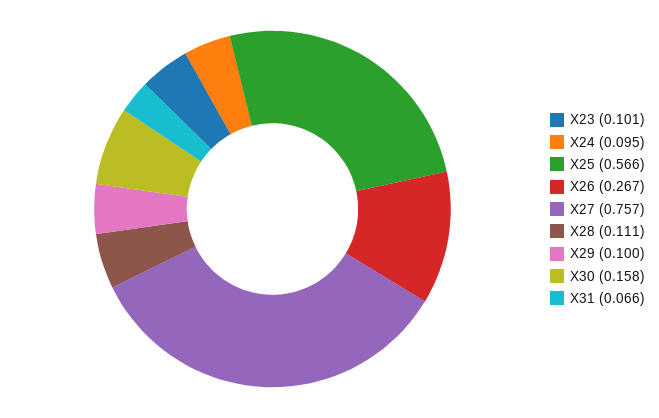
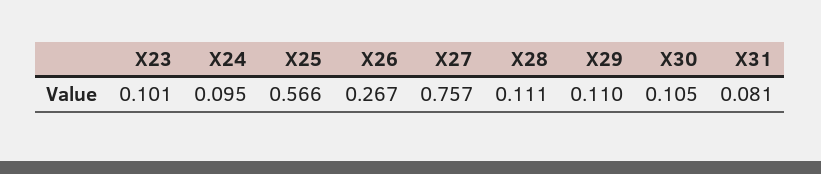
X29: 0.1 -> 0.11
X30: 0.158 -> 0.105
X31: 0.066 -> 0.081

